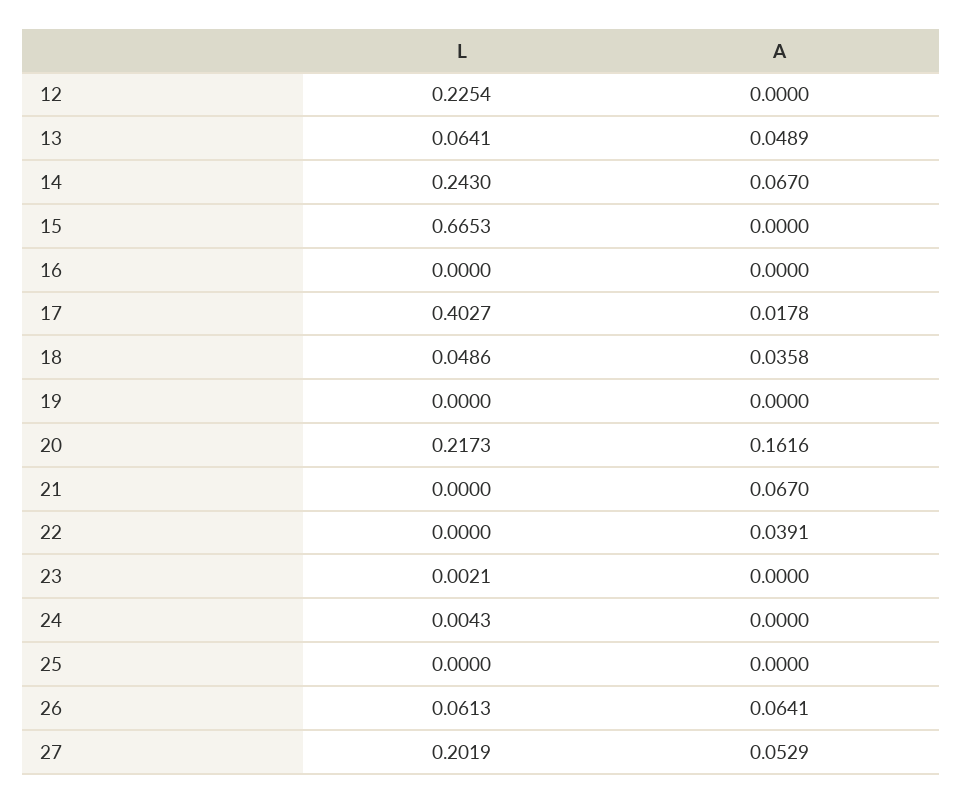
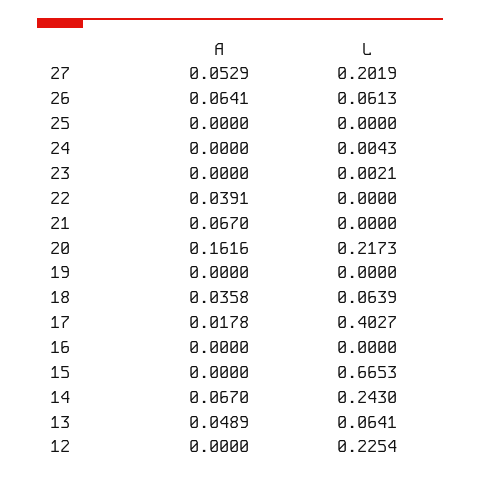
L, 18: 0.0486 -> 0.0639

